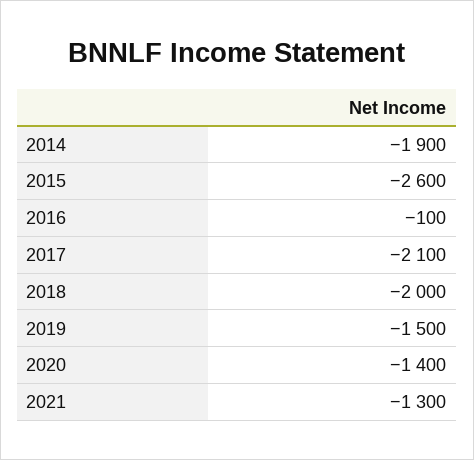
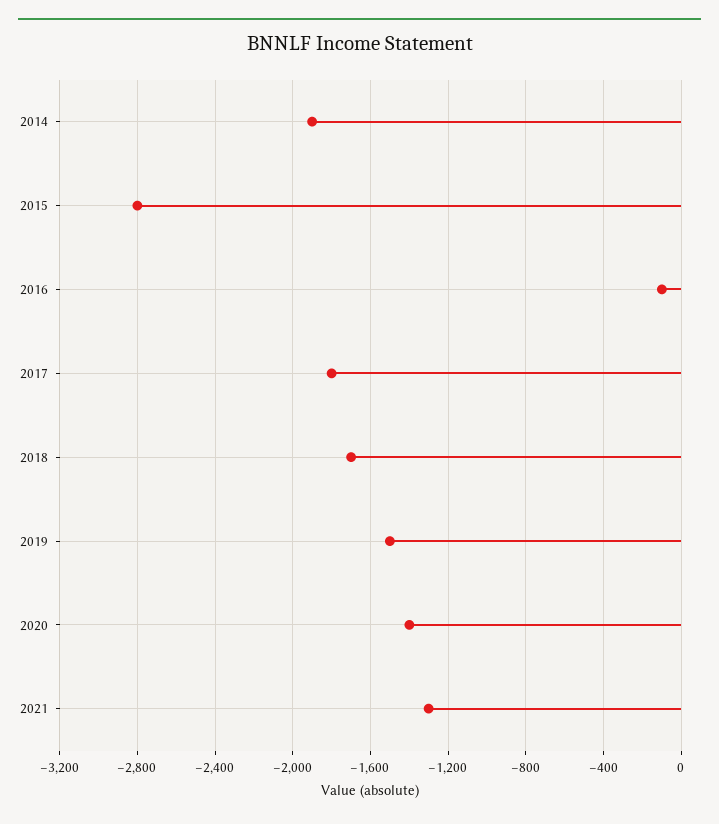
2015: -2600 -> -2800
2017: -2100 -> -1800
2018: -2000 -> -1700

